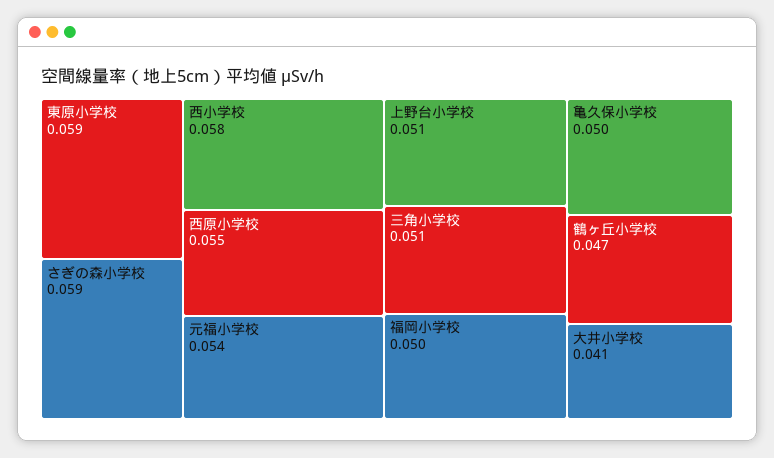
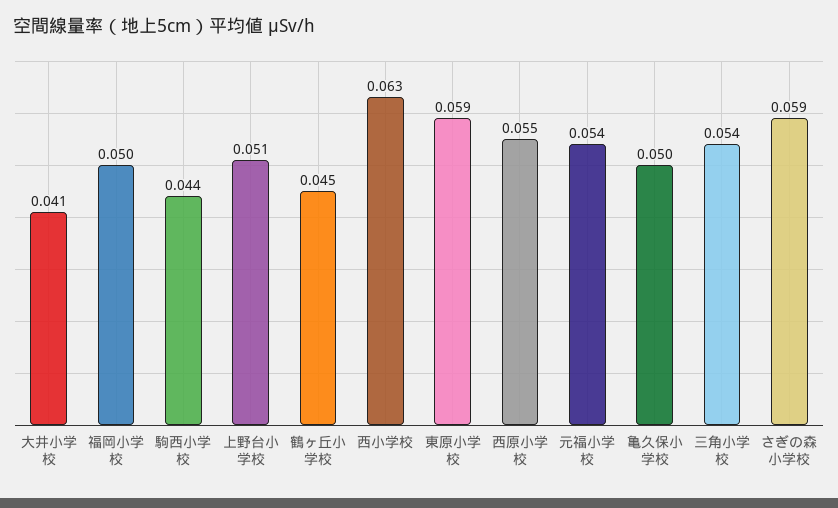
西小学校: 0.058 -> 0.063
三角小学校: 0.051 -> 0.054
鶴ヶ丘小学校: 0.047 -> 0.045
駒西小学校: none -> 0.044

